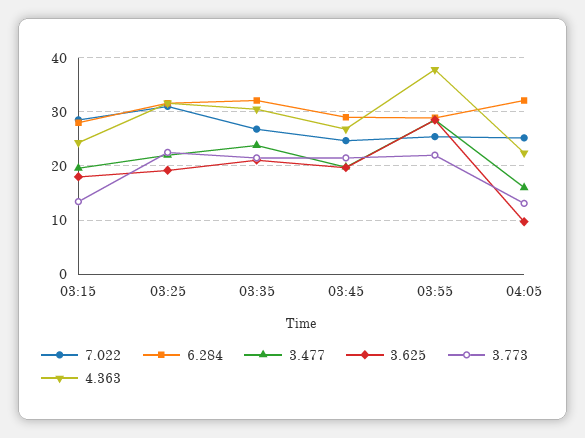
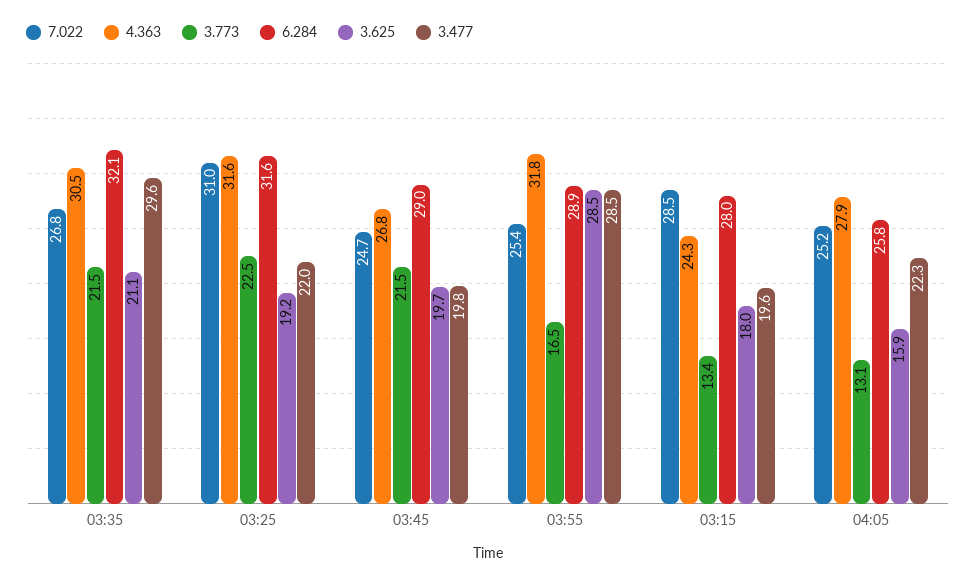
3.477, 03:35: 24 -> 29.6
3.773, 03:55: 22 -> 16.5
4.363, 03:55: 38 -> 31.8
6.284, 04:05: 32 -> 25.8
3.477, 04:05: 16 -> 22.3
3.625, 04:05: 10 -> 15.9
4.363, 04:05: 22 -> 27.9

